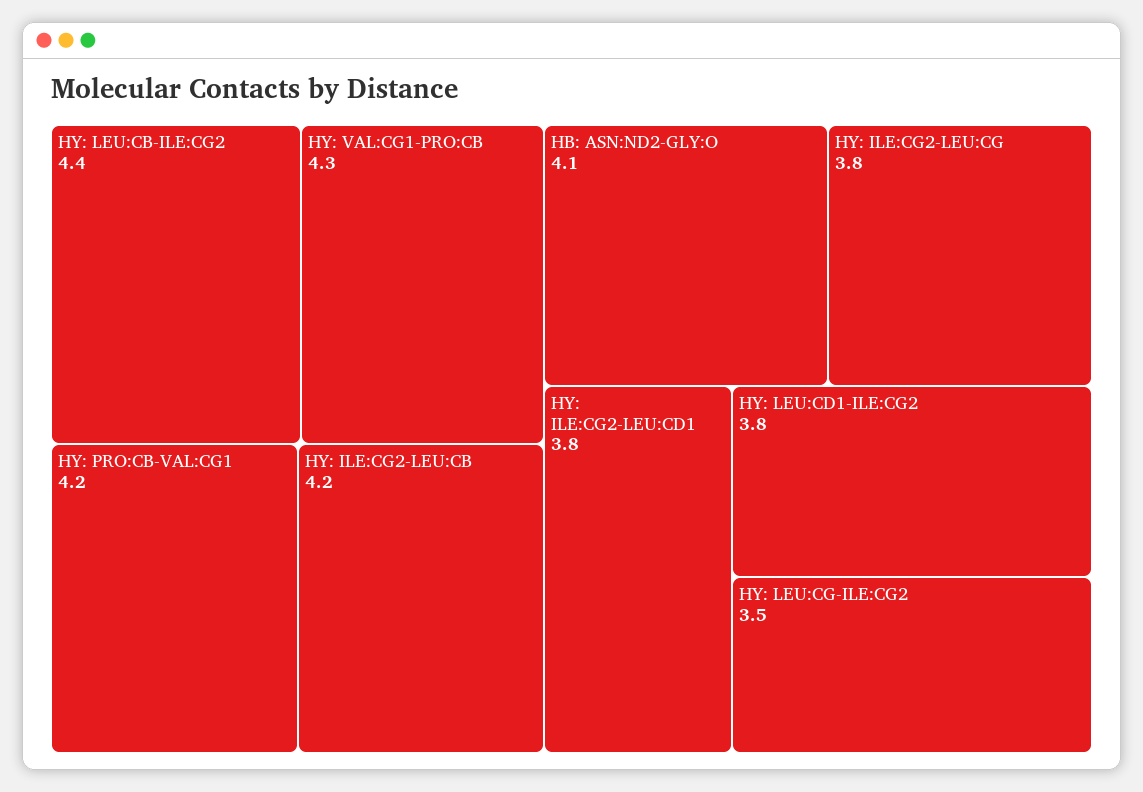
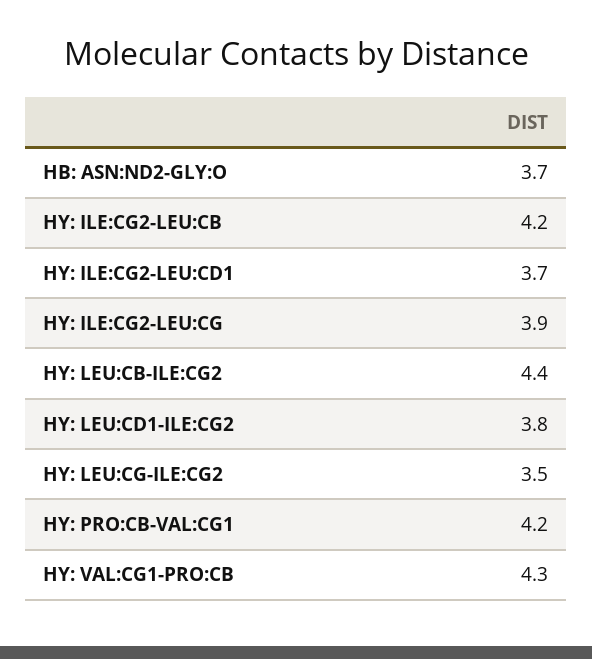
HB: ASN:ND2-GLY:O: 4.1 -> 3.7
HY: ILE:CG2-LEU:CG: 3.8 -> 3.9
HY: ILE:CG2-LEU:CD1: 3.8 -> 3.7

